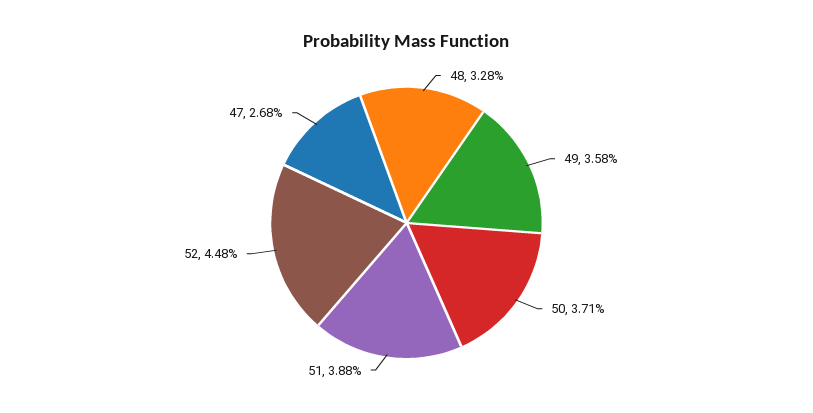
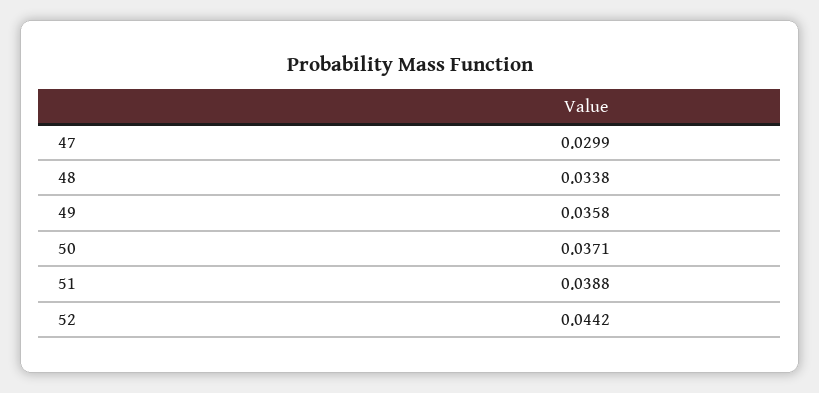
48: 0.0328 -> 0.0338
52: 0.0448 -> 0.0442
47: 0.0268 -> 0.0299

